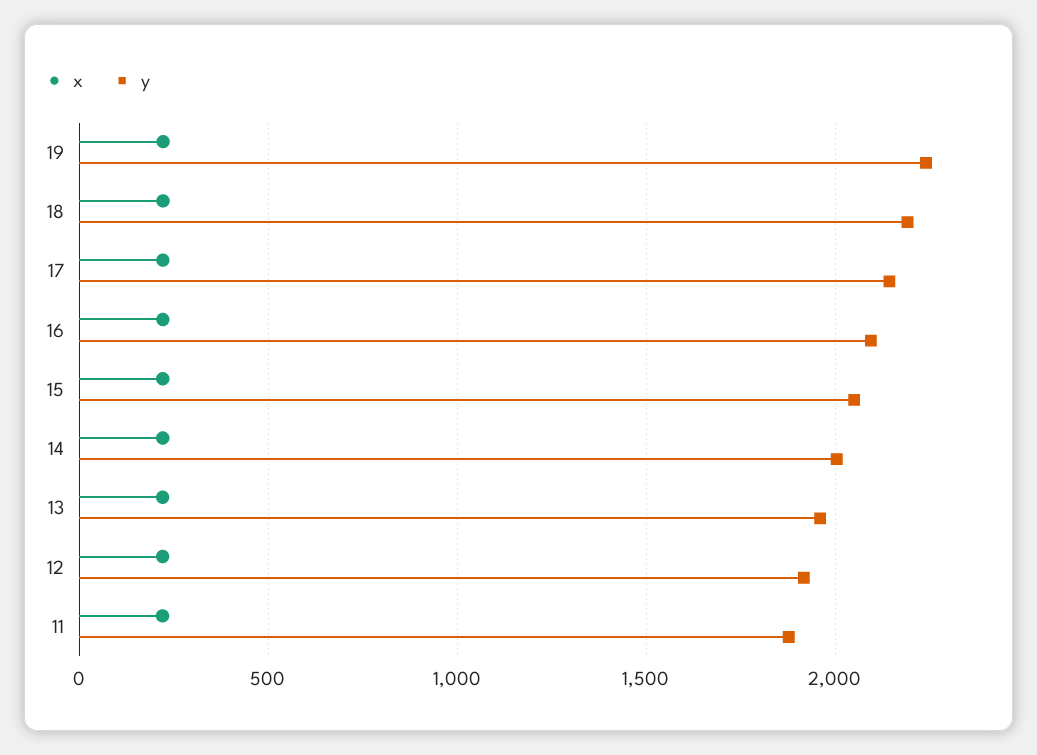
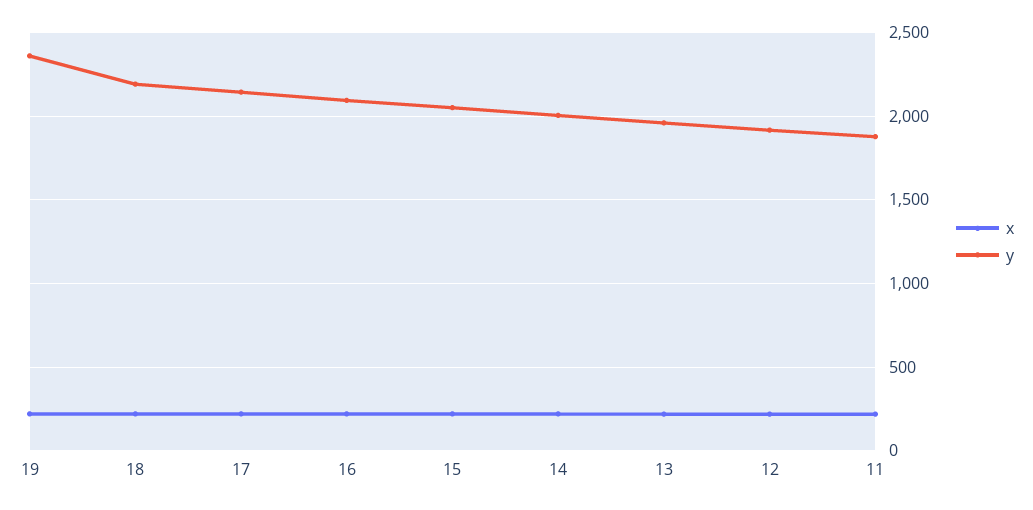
y, 19: 2250 -> 2350

